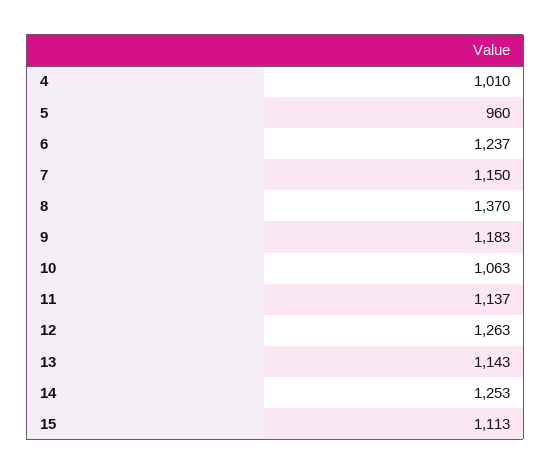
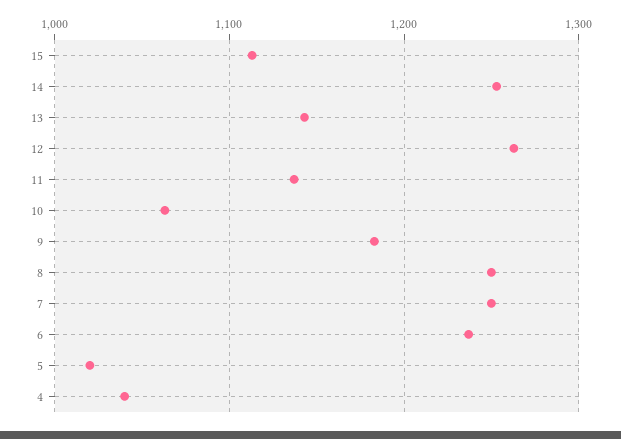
4: 1010 -> 1040
5: 960 -> 1020
7: 1150 -> 1250
8: 1370 -> 1250

